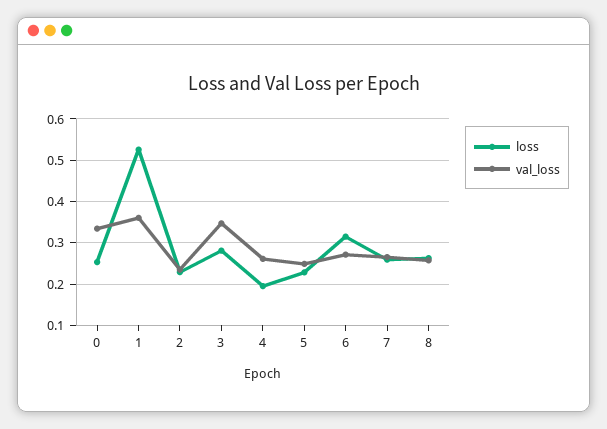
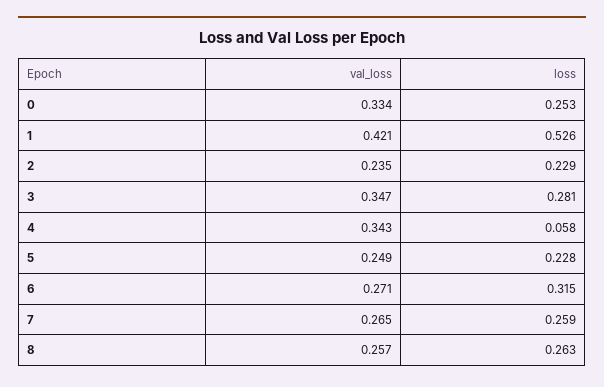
val_loss, 1: 0.36 -> 0.421
loss, 4: 0.2 -> 0.058
val_loss, 4: 0.26 -> 0.343

